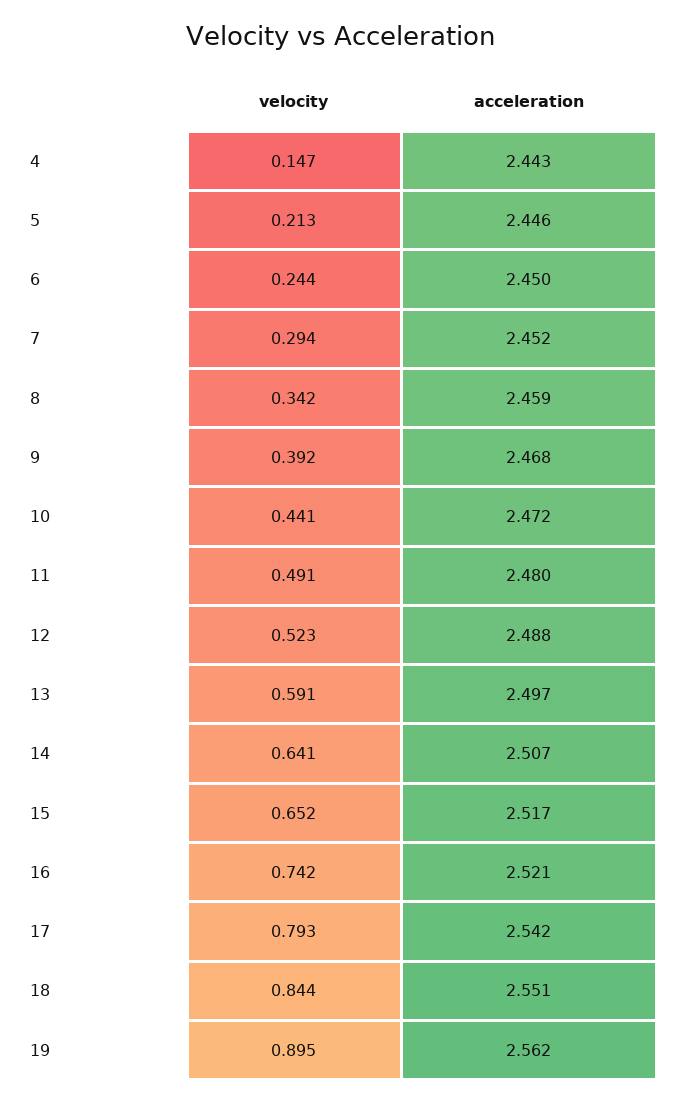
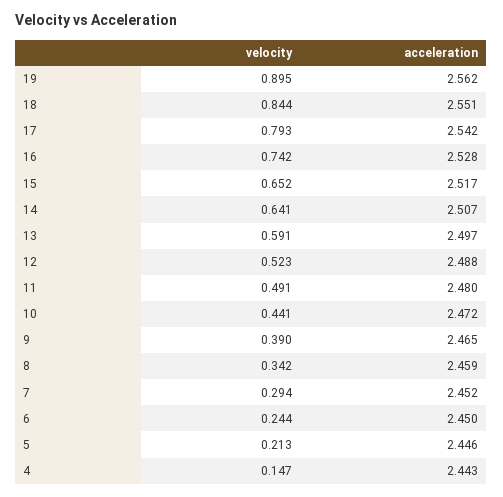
velocity, 9: 0.392 -> 0.39
acceleration, 9: 2.468 -> 2.465
acceleration, 16: 2.521 -> 2.528

